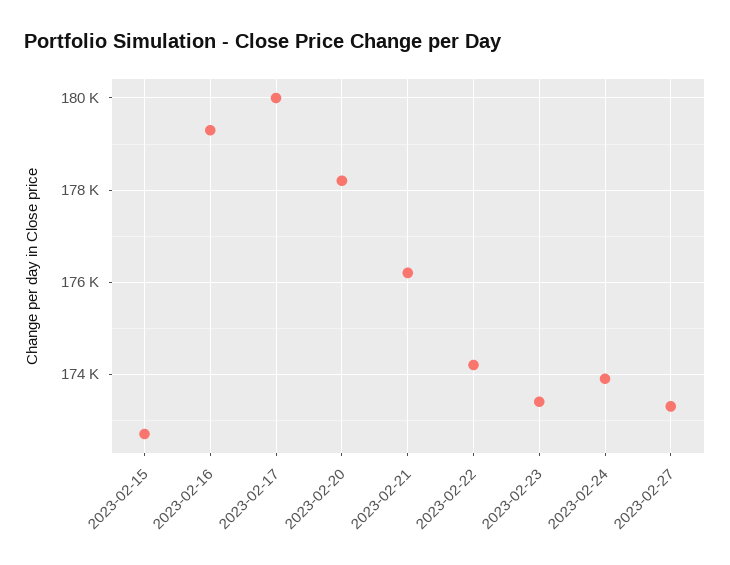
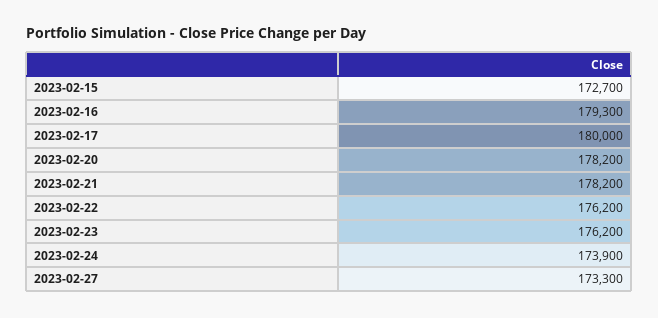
2023-02-21: 176200 -> 178200
2023-02-22: 174200 -> 176200
2023-02-23: 173400 -> 176200

